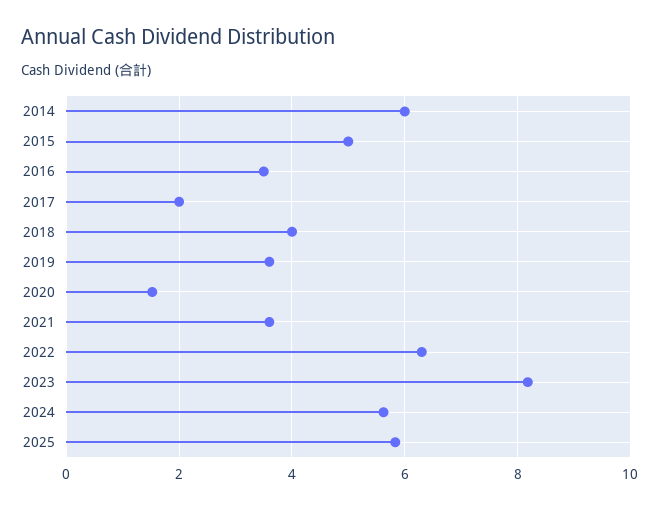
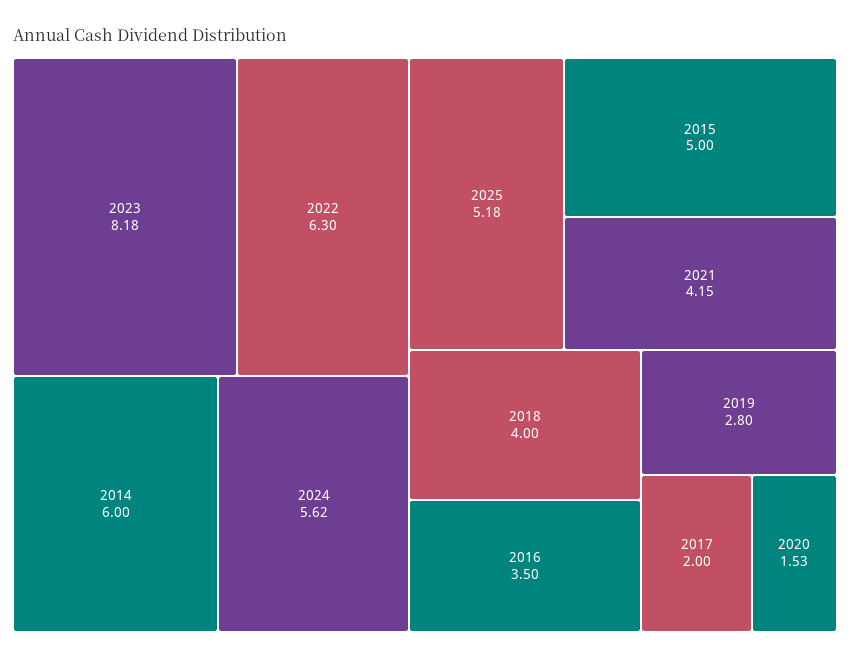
2019: 3.6 -> 2.8
2021: 3.6 -> 4.15
2025: 5.8 -> 5.18

